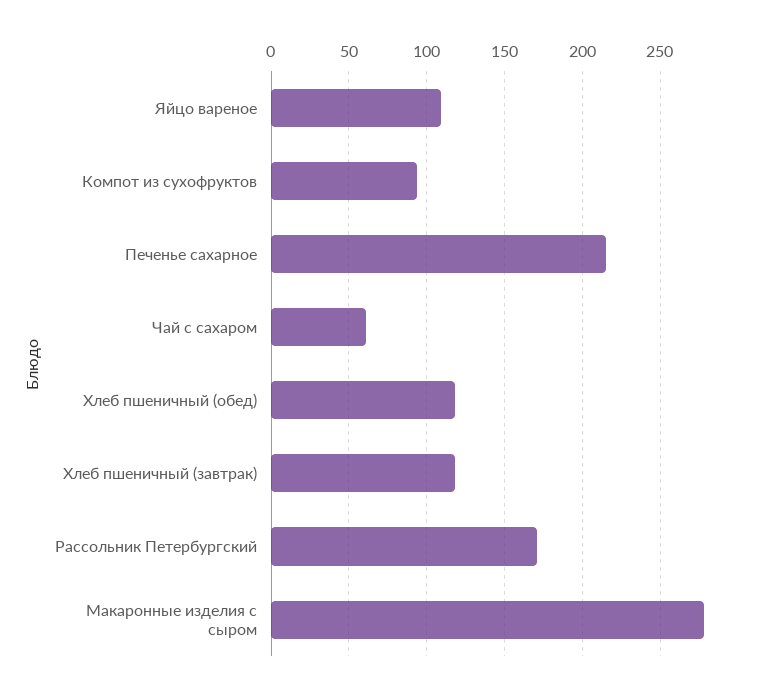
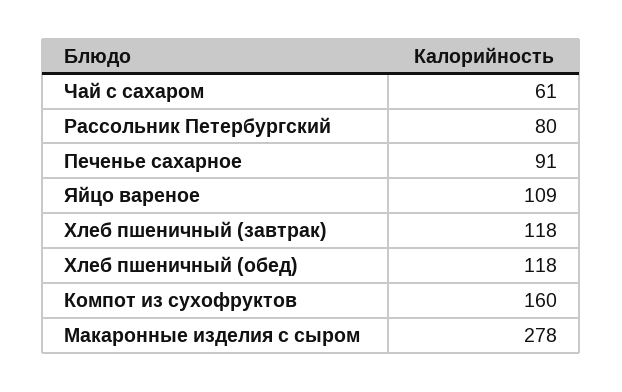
Компот из сухофруктов: 95 -> 160
Печенье сахарное: 215 -> 91
Рассольник Петербургский: 170 -> 80

